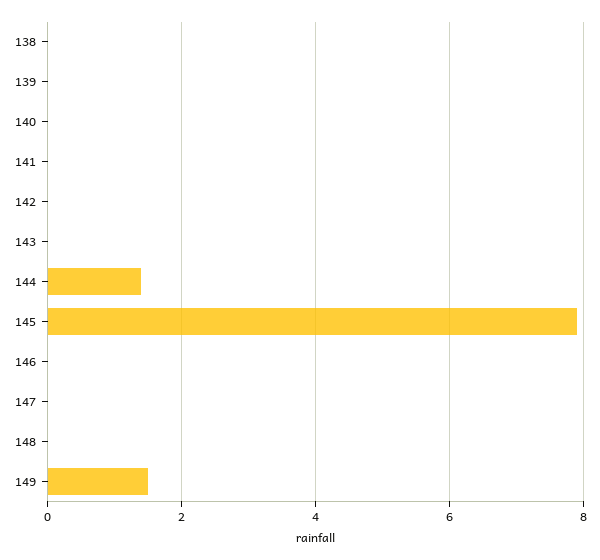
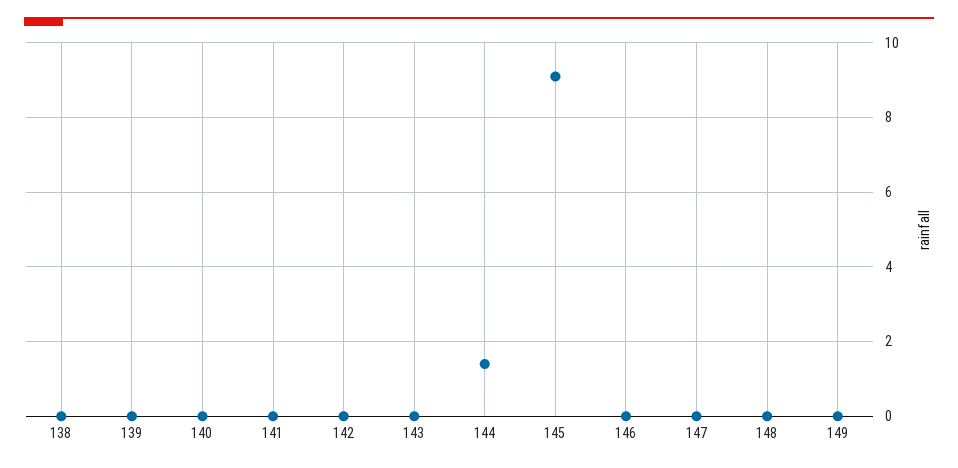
145: 8 -> 9
149: 1.5 -> 0

